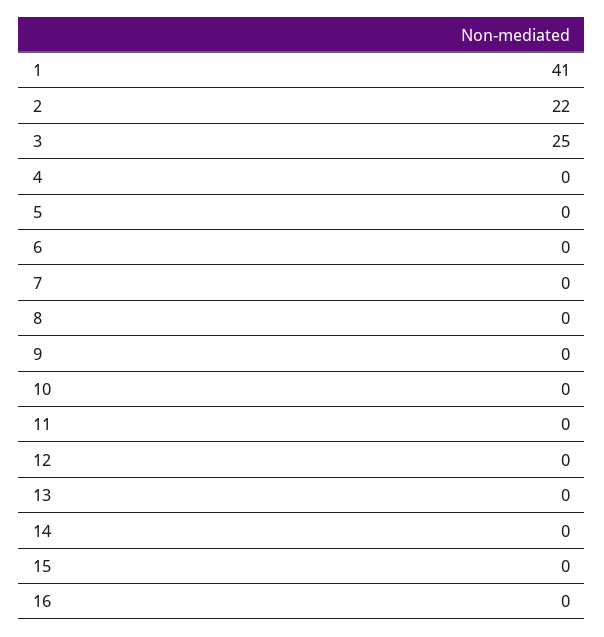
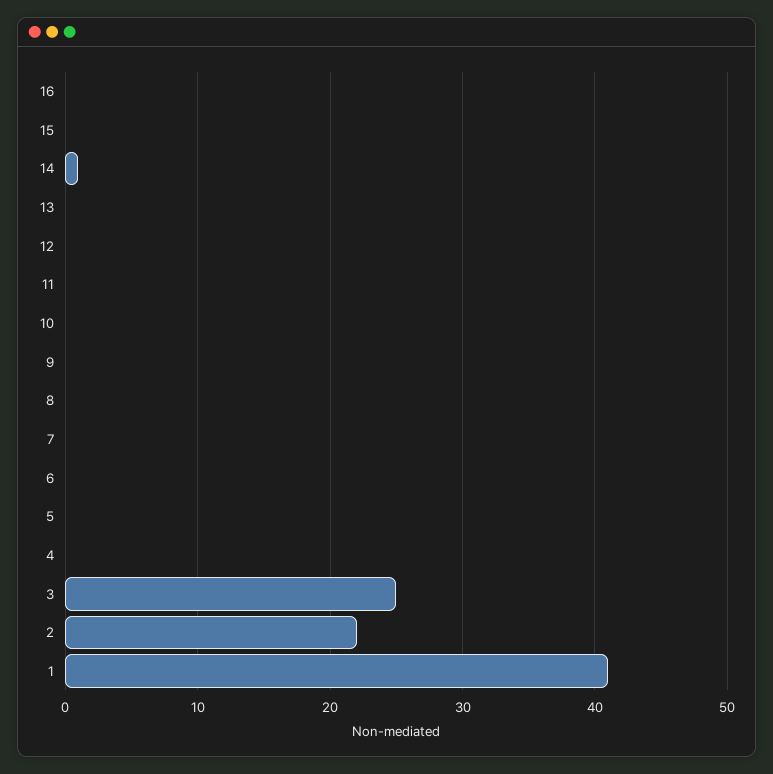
14: 0 -> 1

